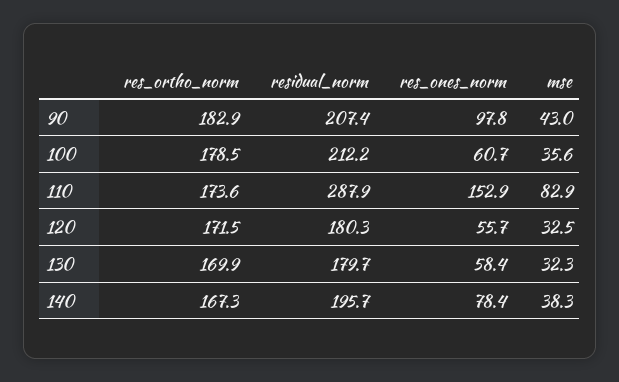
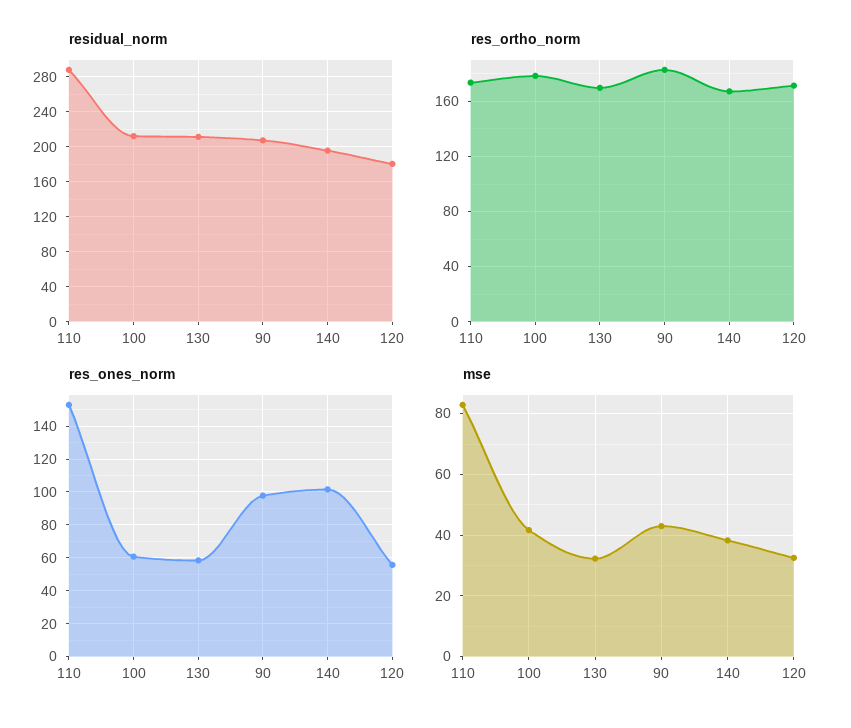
mse, 100: 35.6 -> 42
residual_norm, 130: 179.7 -> 210
res_ones_norm, 140: 78.4 -> 100

